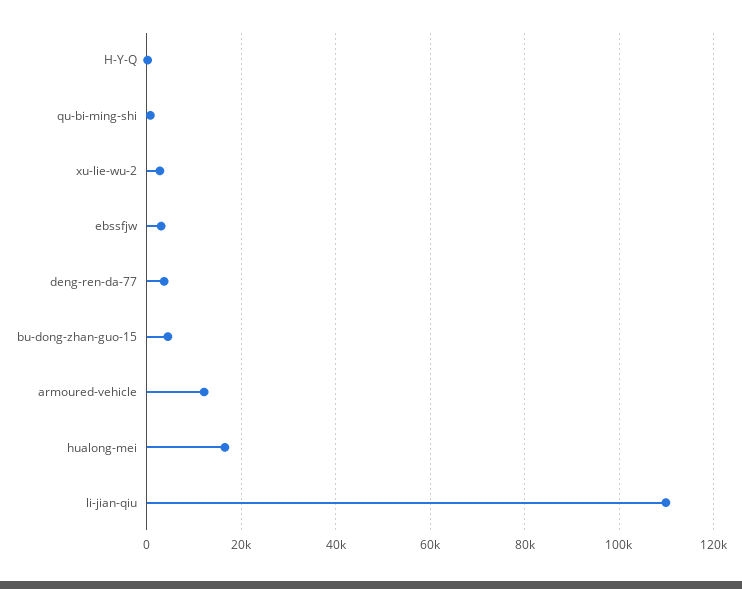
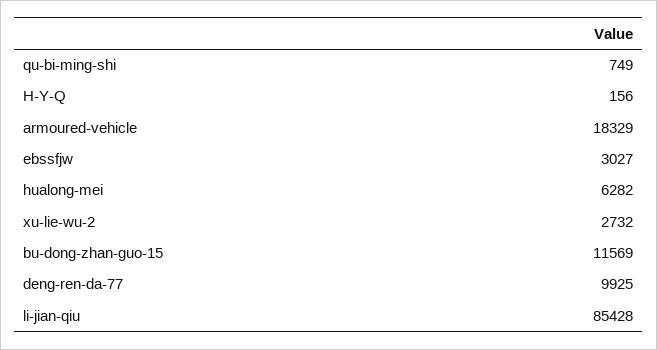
deng-ren-da-77: 4000 -> 9925
bu-dong-zhan-guo-15: 4000 -> 11569
armoured-vehicle: 12000 -> 18329
hualong-mei: 16000 -> 6282
li-jian-qiu: 110000 -> 85428

